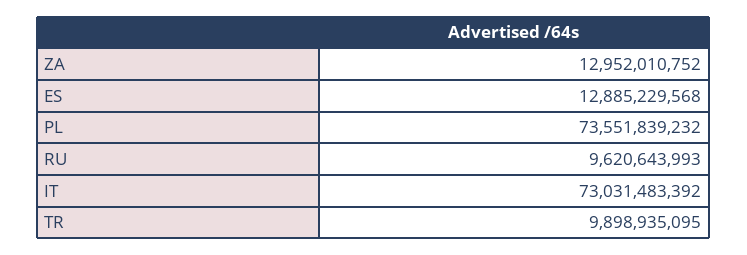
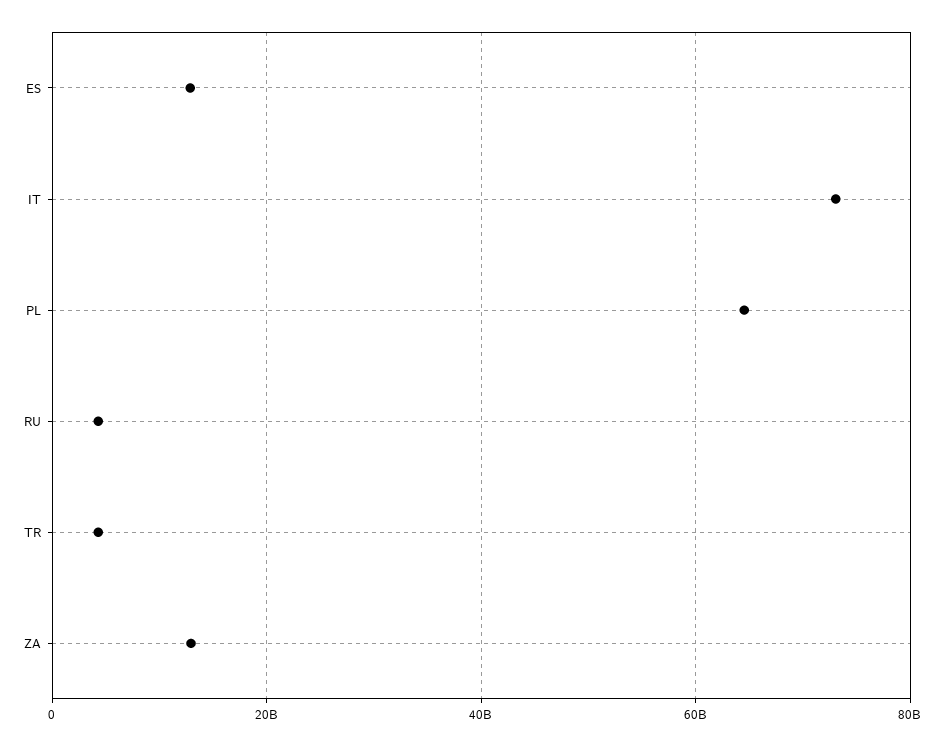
PL: 73551839232 -> 64000000000
RU: 9620643993 -> 4000000000
TR: 9898935095 -> 4000000000

